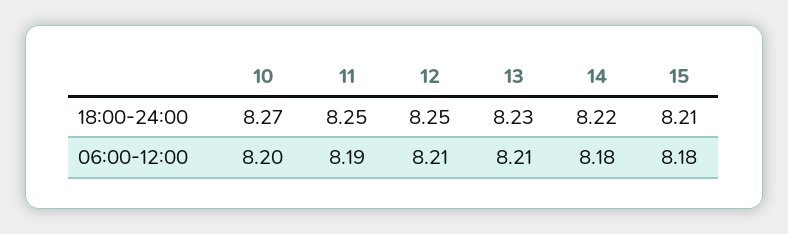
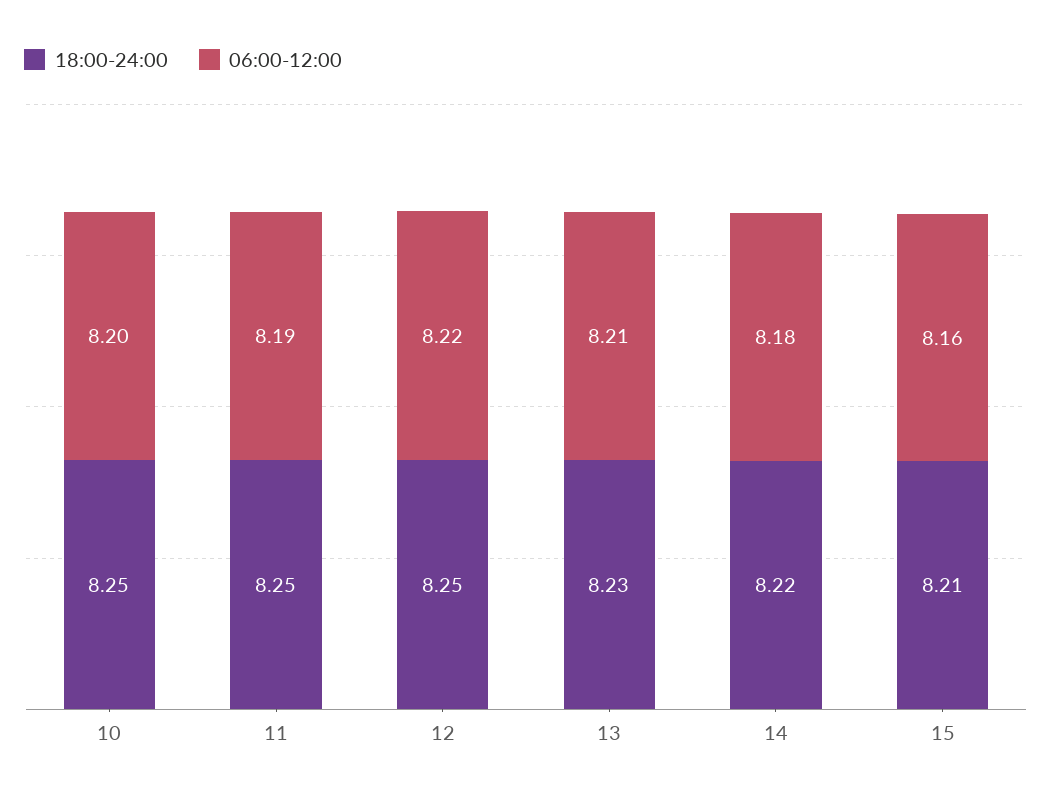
18:00-24:00, 10: 8.27 -> 8.25
06:00-12:00, 12: 8.21 -> 8.22
06:00-12:00, 15: 8.18 -> 8.16

